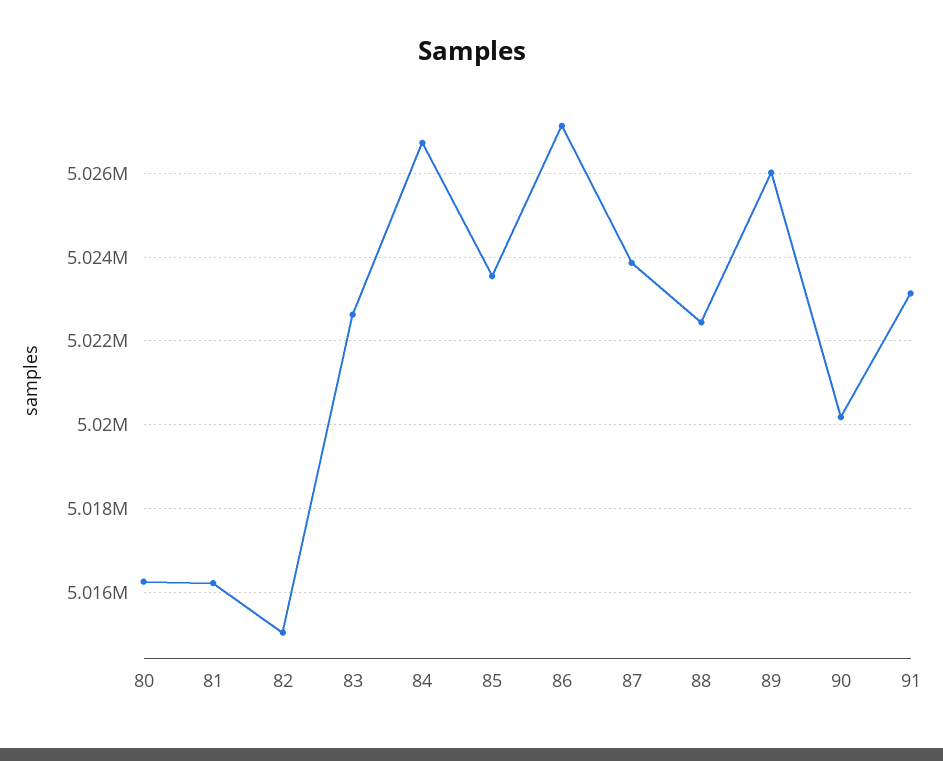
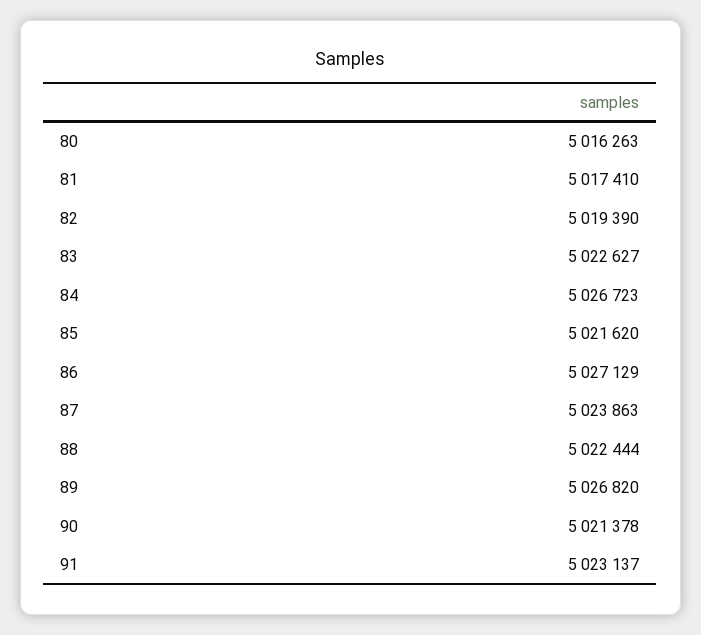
81: 5016200 -> 5017410
82: 5015000 -> 5019390
85: 5023600 -> 5021620
89: 5026000 -> 5026820
90: 5020200 -> 5021378

